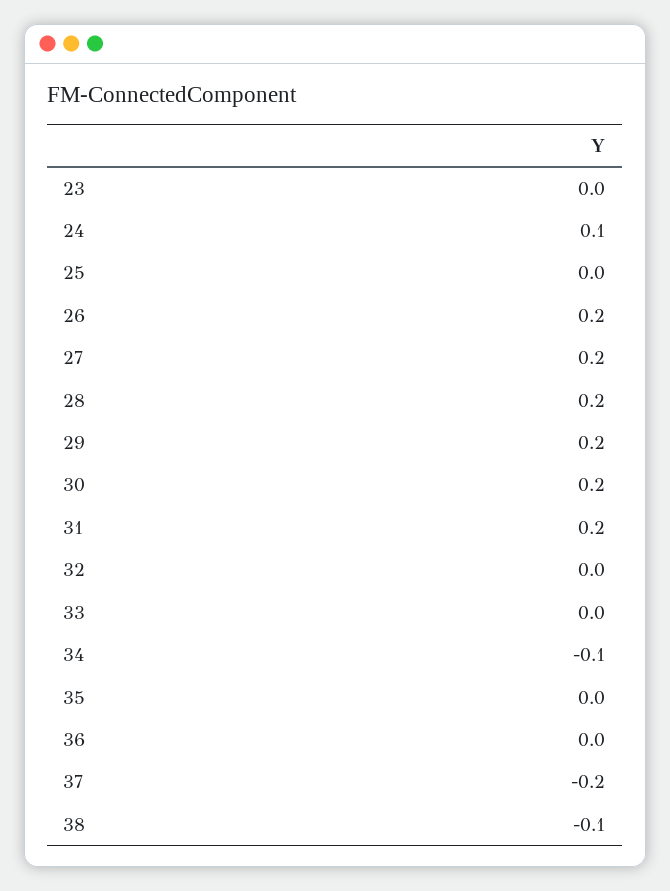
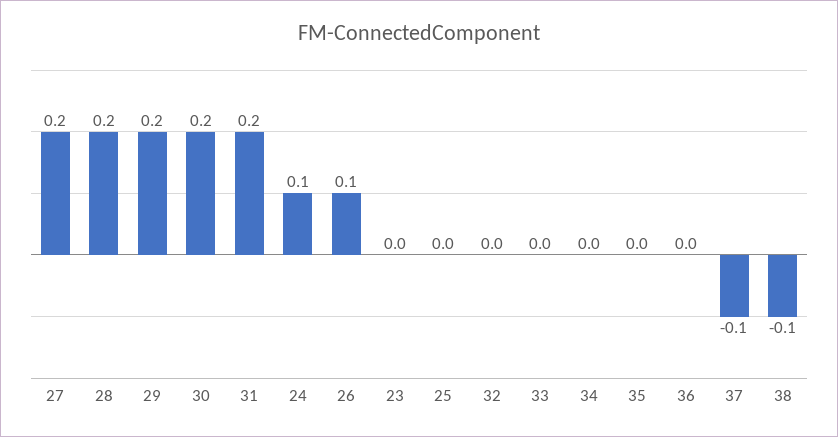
26: 0.2 -> 0.1
34: -0.1 -> 0
37: -0.2 -> -0.1

